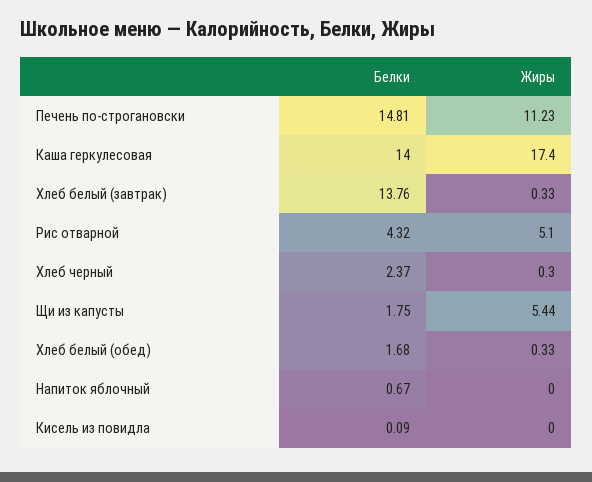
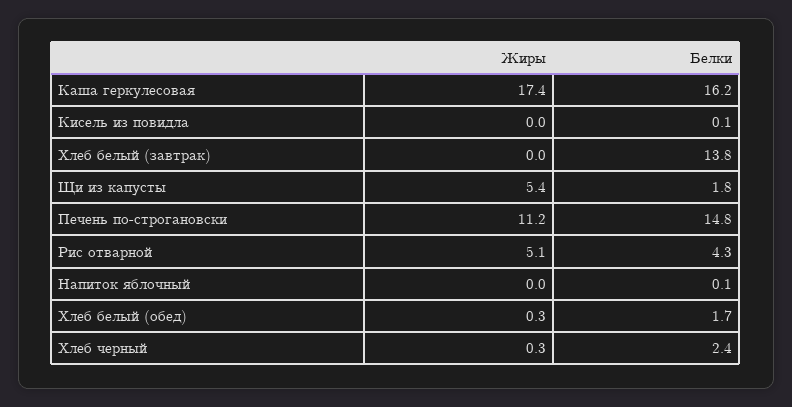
Белки, Каша геркулесовая: 14 -> 16.2
Жиры, Хлеб белый (завтрак): 0.33 -> 0
Белки, Напиток яблочный: 0.67 -> 0.1

